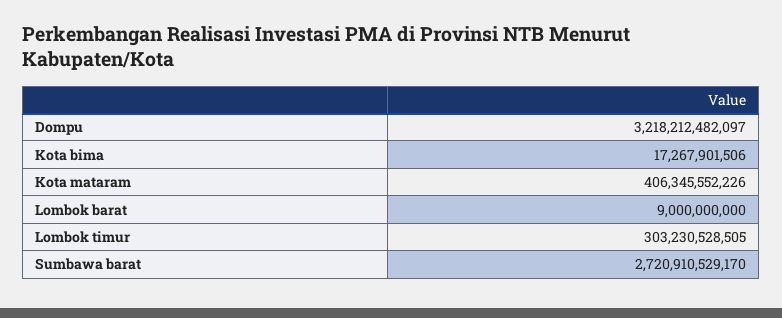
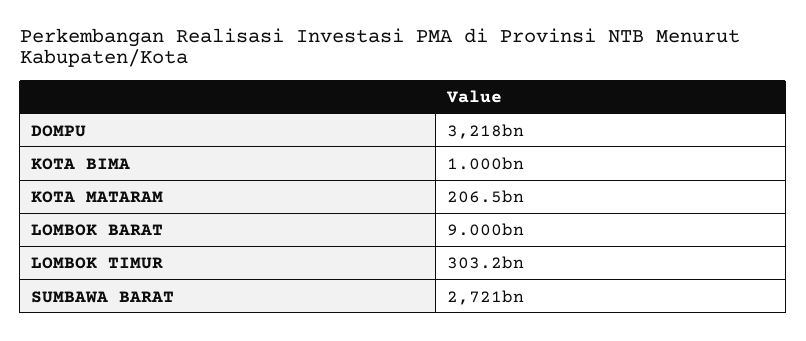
Kota bima: 17267901506 -> 1000000000
Kota mataram: 406345552226 -> 206500000000

